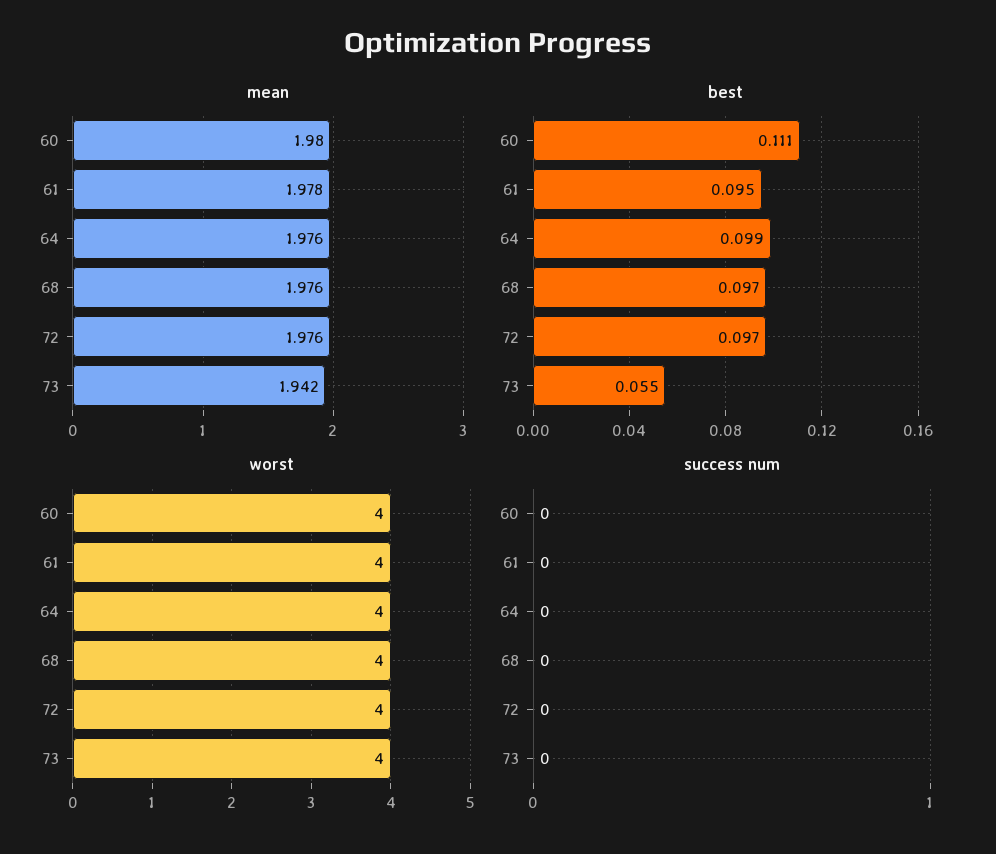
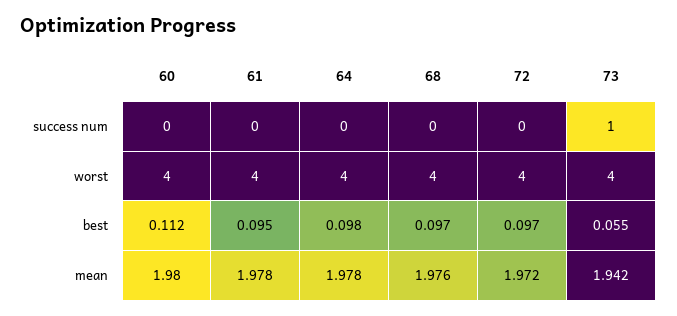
mean, 64: 1.976 -> 1.978
mean, 72: 1.976 -> 1.972
best, 60: 0.111 -> 0.112
best, 64: 0.099 -> 0.098
success num, 73: 0 -> 1

